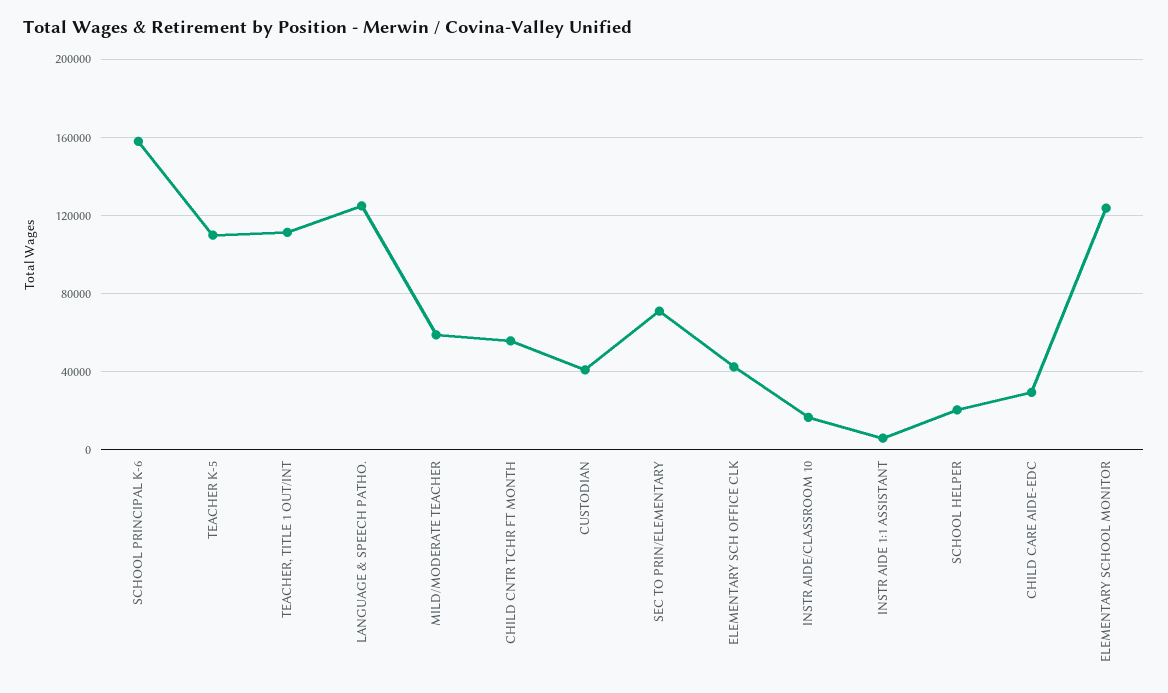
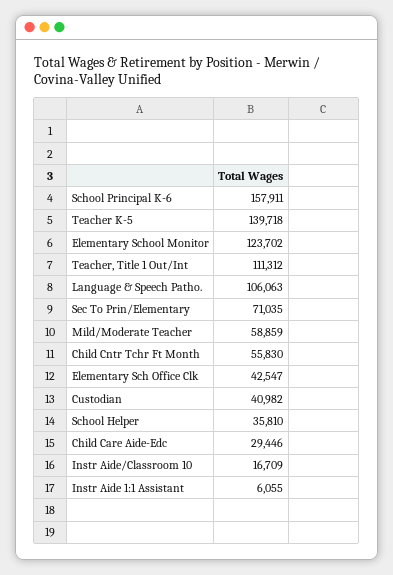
TEACHER K-5: 110000 -> 139718
LANGUAGE & SPEECH PATHO.: 125000 -> 106063
SCHOOL HELPER: 20000 -> 35810

